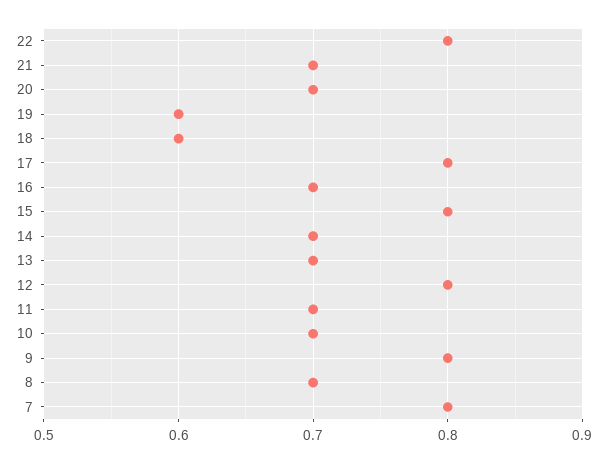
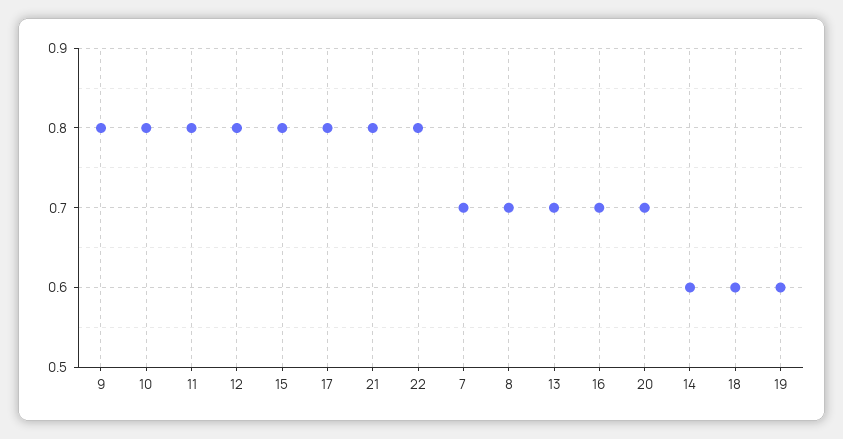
21: 0.7 -> 0.8
14: 0.7 -> 0.6
11: 0.7 -> 0.8
10: 0.7 -> 0.8
7: 0.8 -> 0.7

